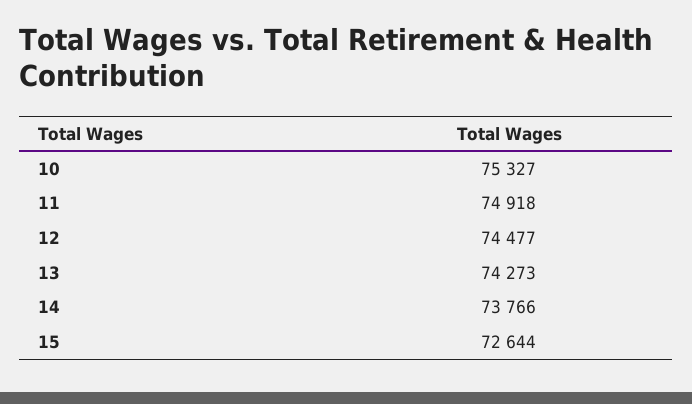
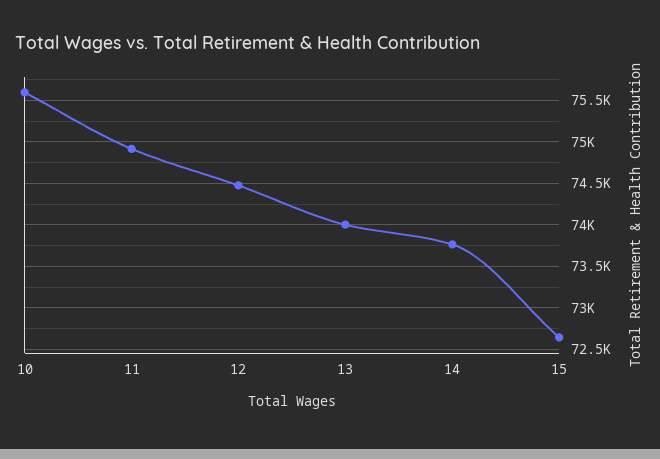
10: 75327 -> 75600
13: 74273 -> 74000

